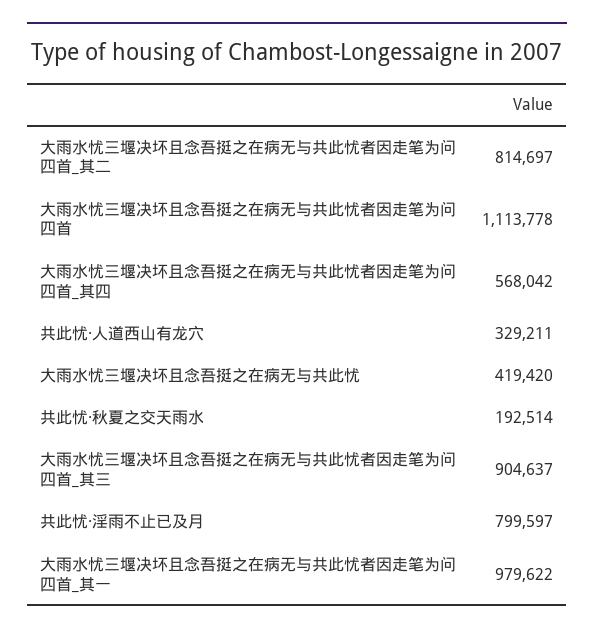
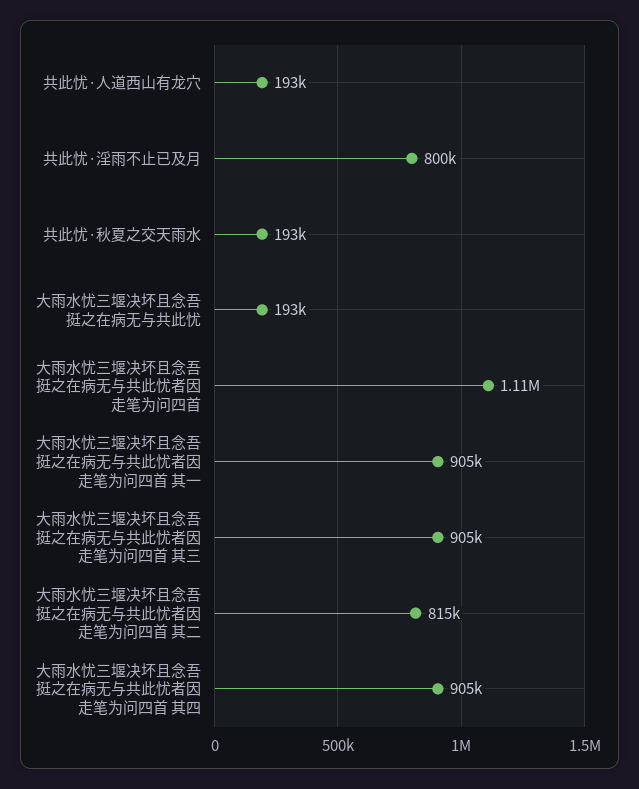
大雨水忧三堰决坏且念吾挺之在病无与共此忧者因走笔为问四首_其四: 568042 -> 905000
共此忧·人道西山有龙穴: 329211 -> 193000
大雨水忧三堰决坏且念吾挺之在病无与共此忧: 419420 -> 193000
大雨水忧三堰决坏且念吾挺之在病无与共此忧者因走笔为问四首_其一: 979622 -> 905000

